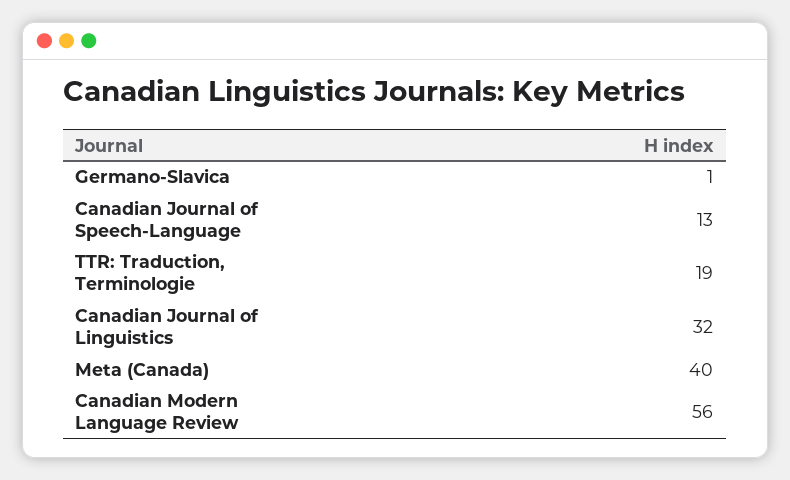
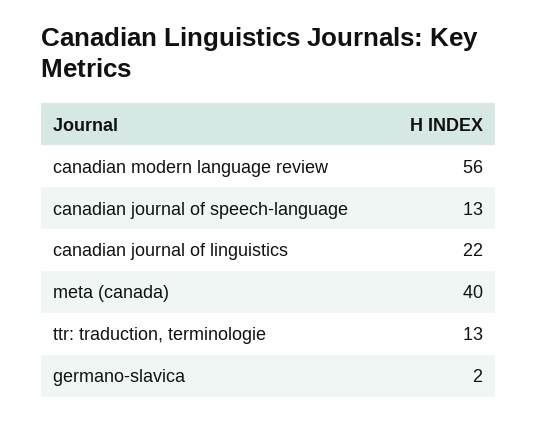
Germano-Slavica: 1 -> 2
TTR: Traduction, Terminologie: 19 -> 13
Canadian Journal of Linguistics: 32 -> 22

